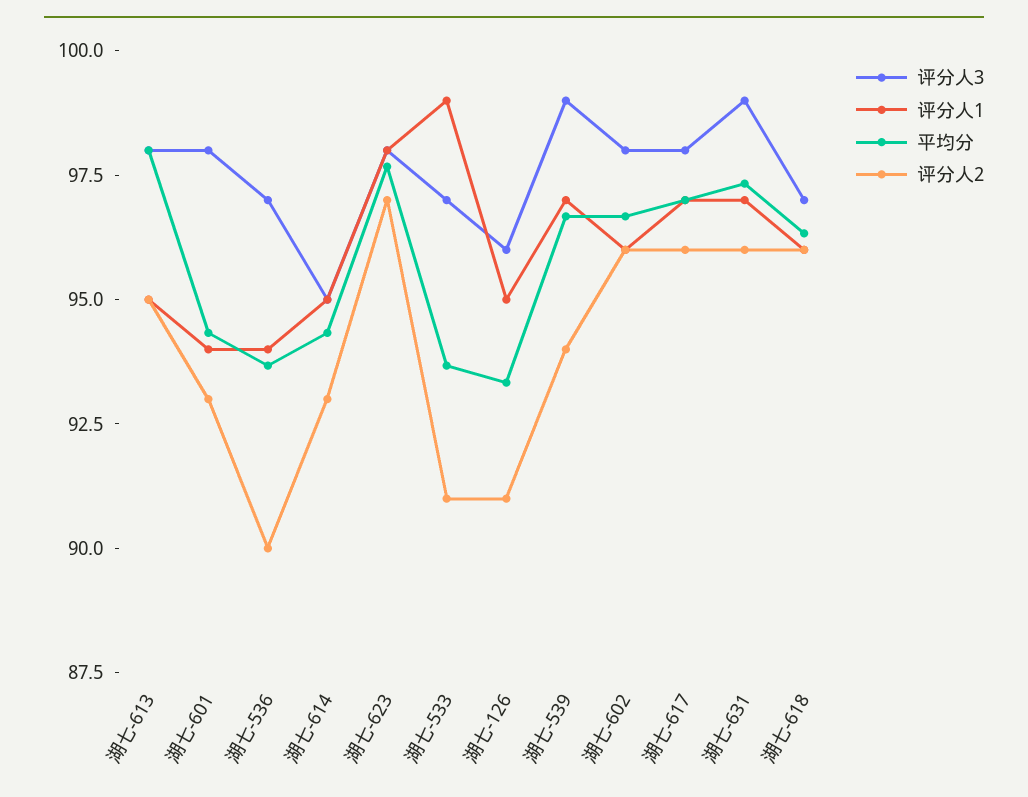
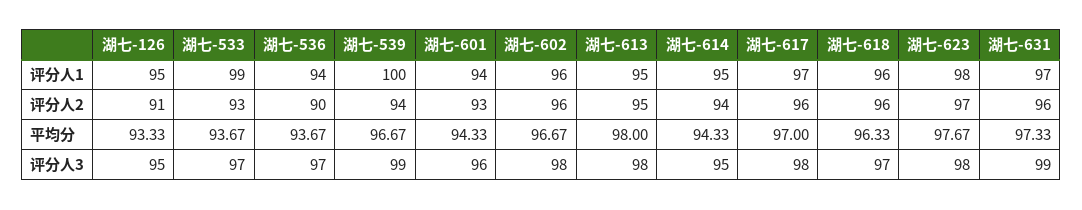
评分人3, 湖七-601: 98 -> 96
评分人2, 湖七-614: 93 -> 94
评分人2, 湖七-533: 91 -> 93
评分人3, 湖七-126: 96 -> 95
评分人1, 湖七-539: 97 -> 100

